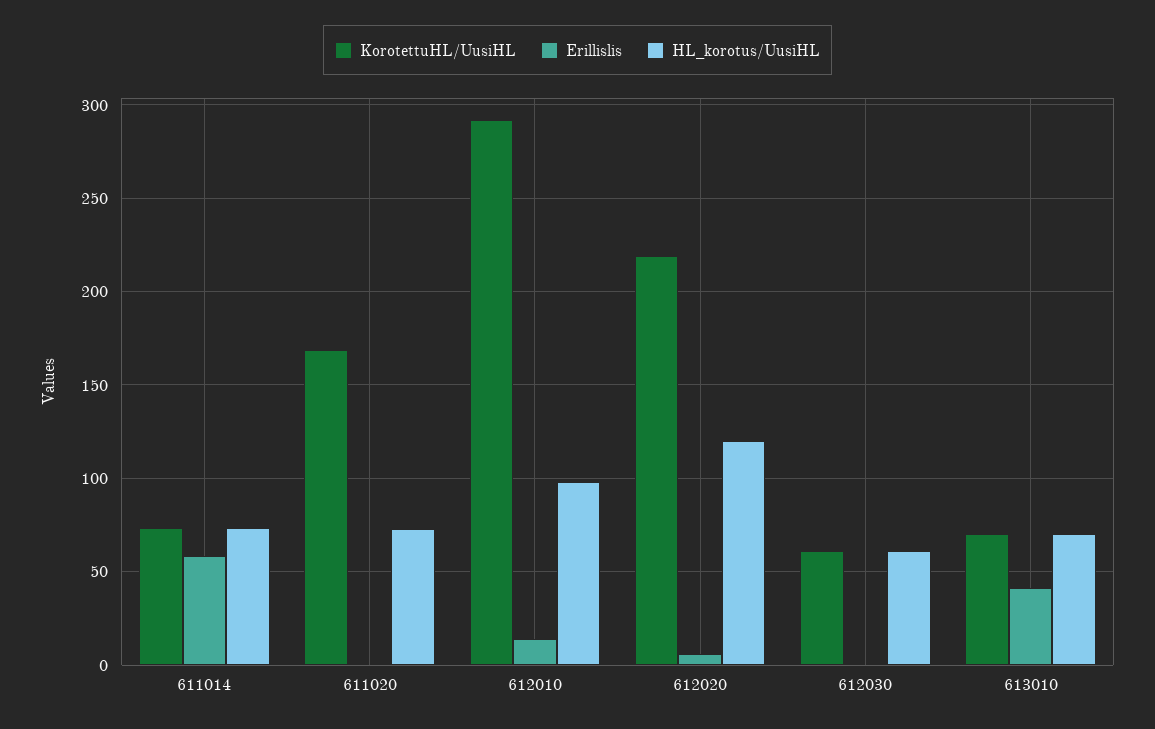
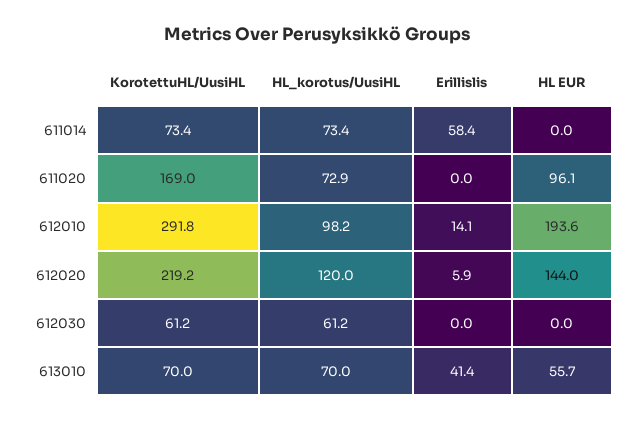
HL EUR, 611014: none -> 0
HL EUR, 611020: none -> 96.1
HL EUR, 612010: none -> 193.6
HL EUR, 612020: none -> 144
HL EUR, 612030: none -> 0
HL EUR, 613010: none -> 55.7

